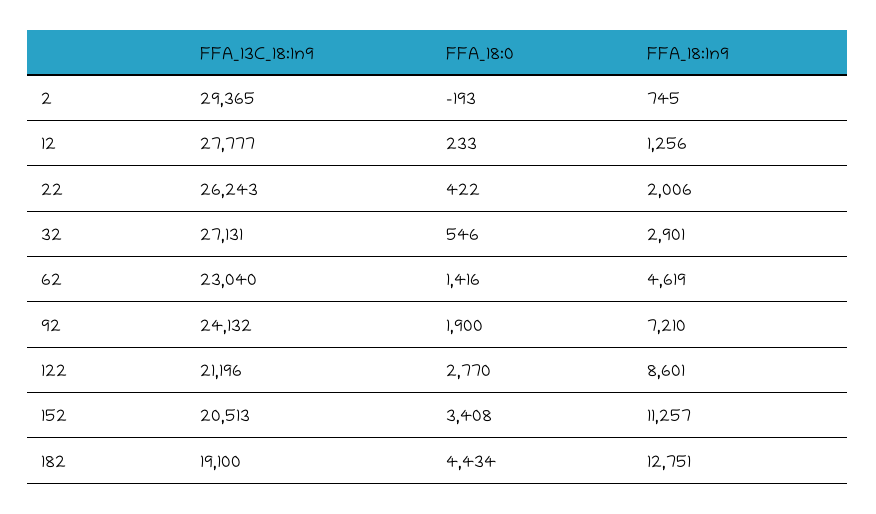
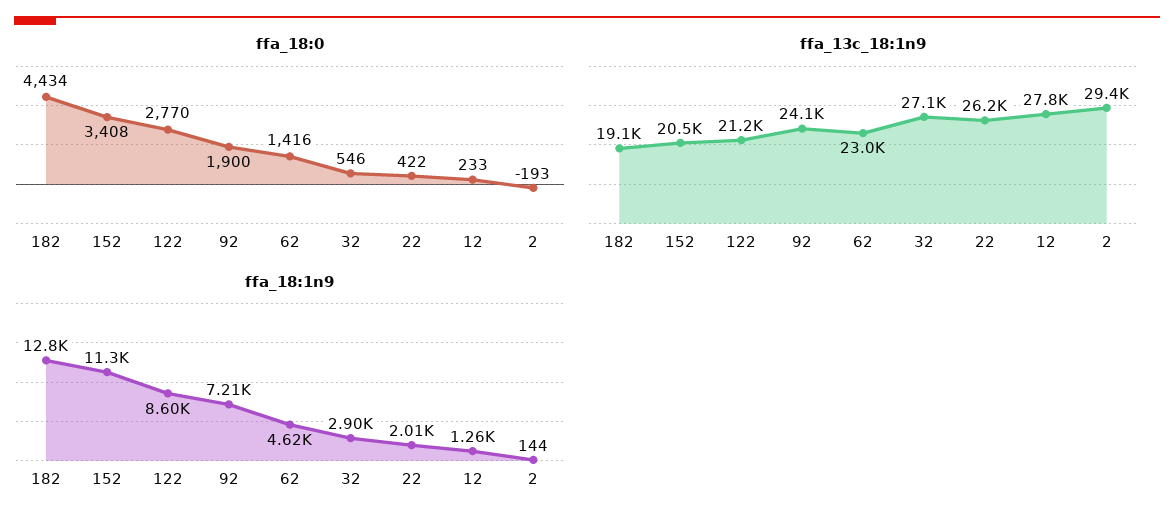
FFA_18:1n9, 2: 745 -> 144

